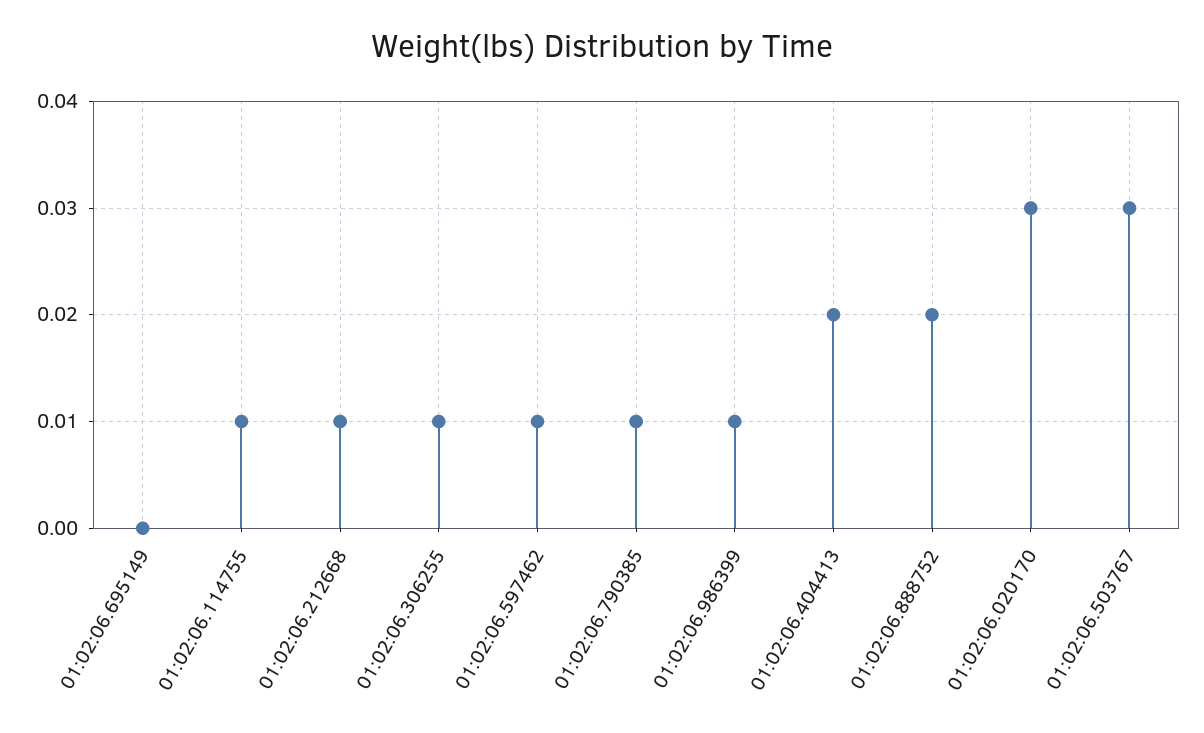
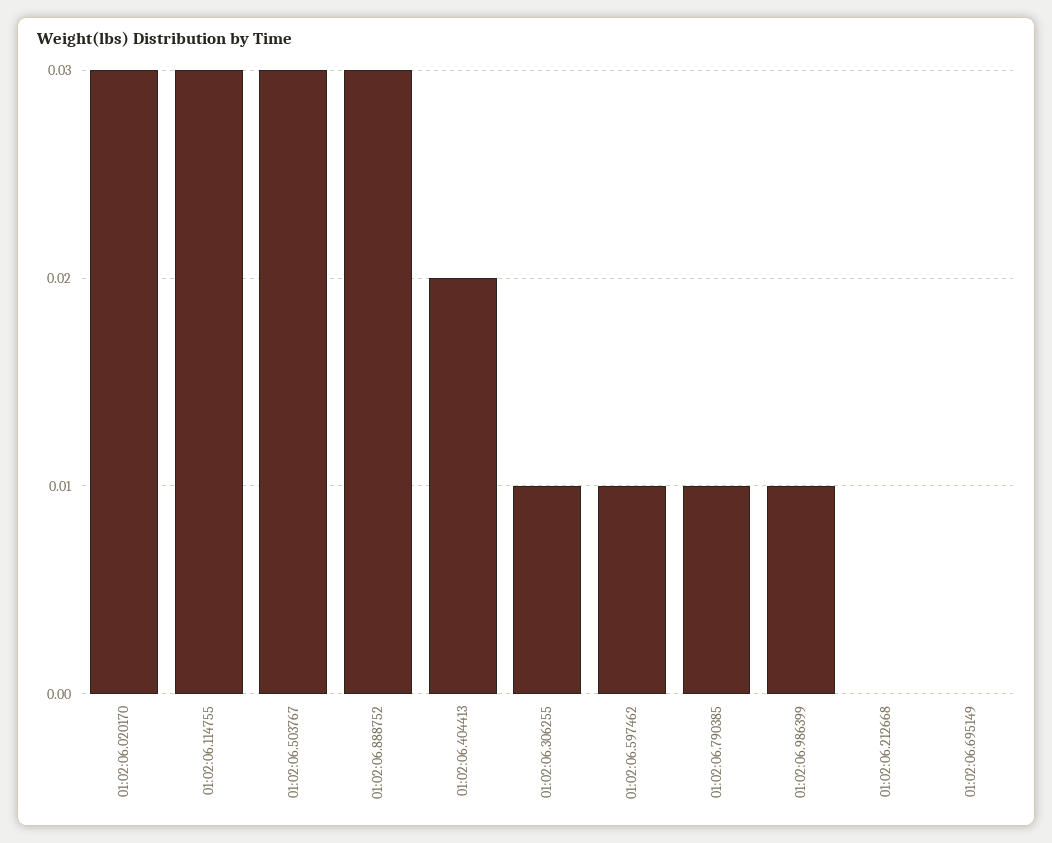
01:02:06.114755: 0.01 -> 0.03
01:02:06.212668: 0.01 -> 0
01:02:06.888752: 0.02 -> 0.03

